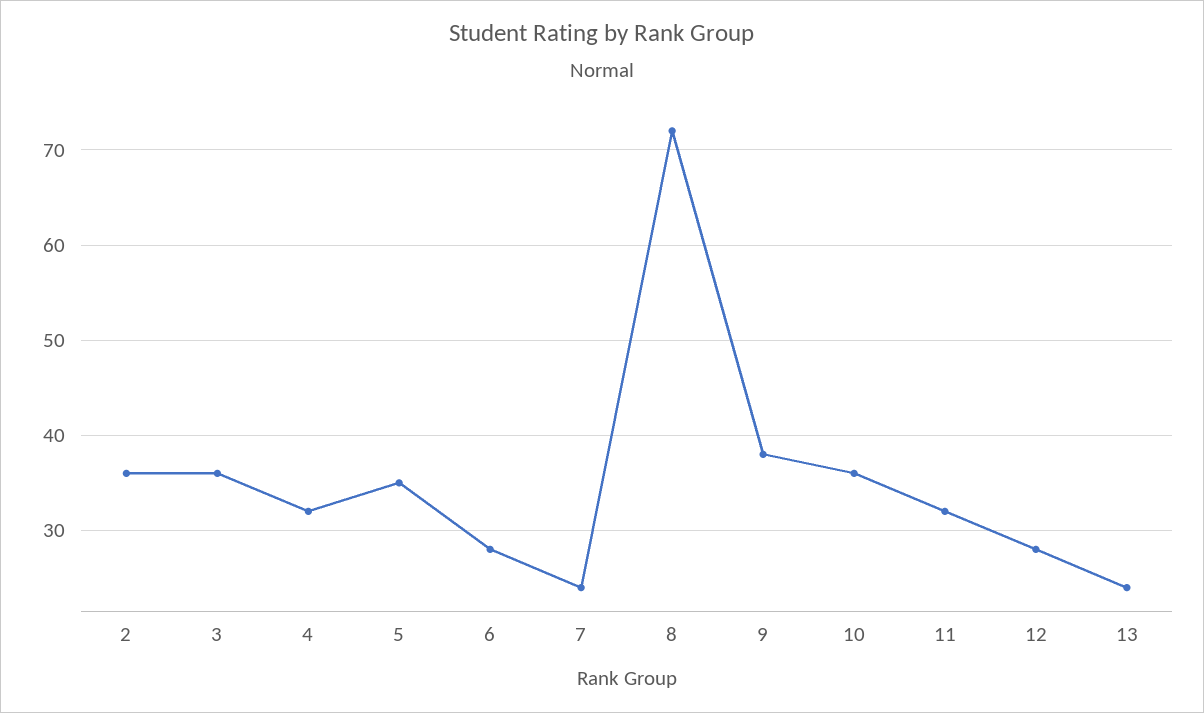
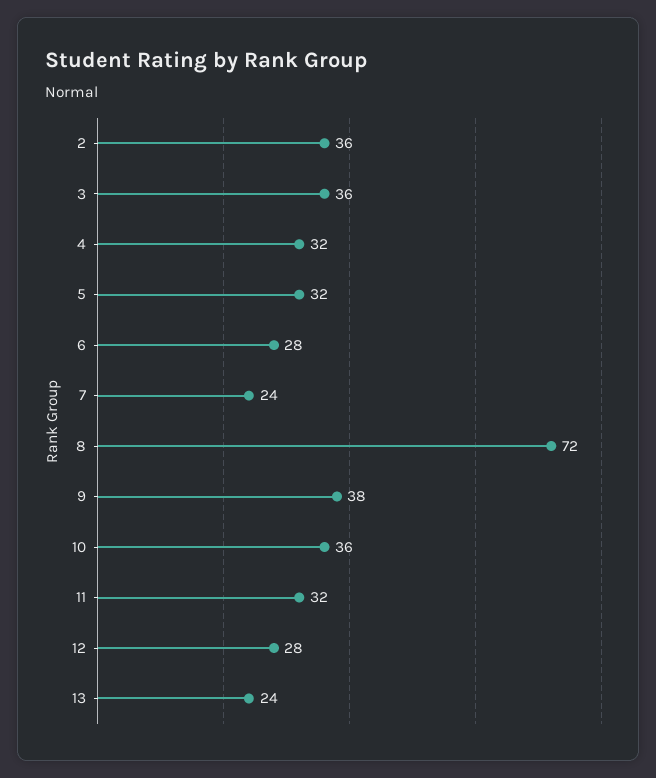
5: 35 -> 32

